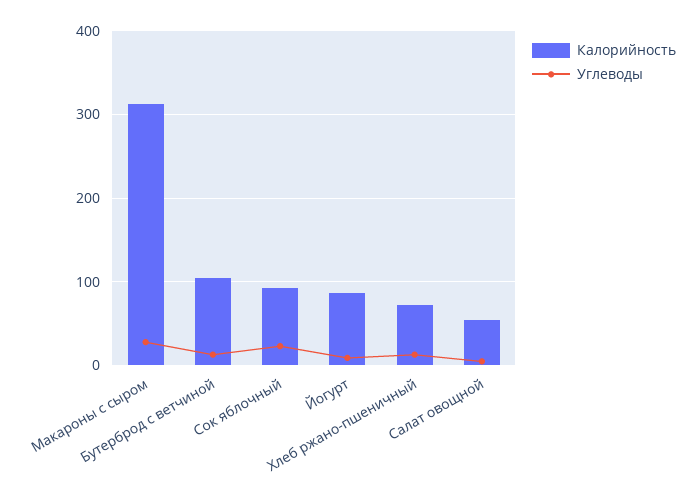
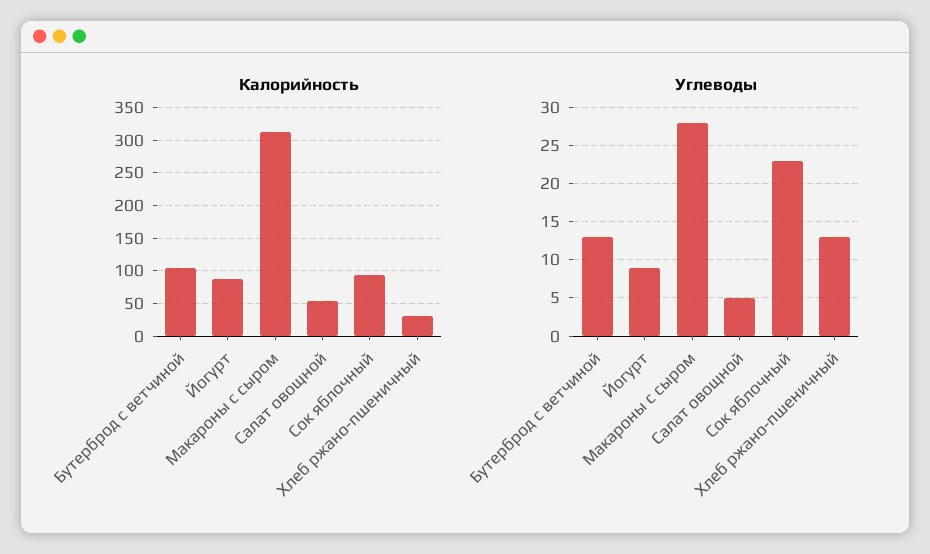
Калорийность, Хлеб ржано-пшеничный: 70 -> 30

